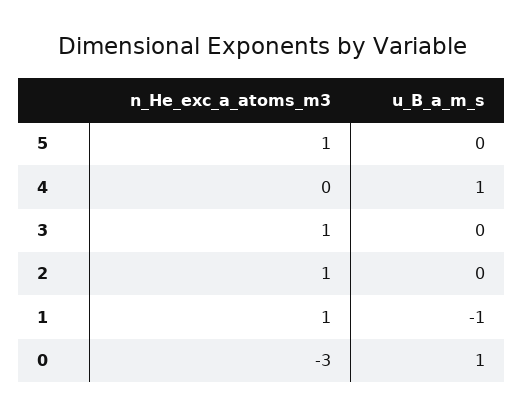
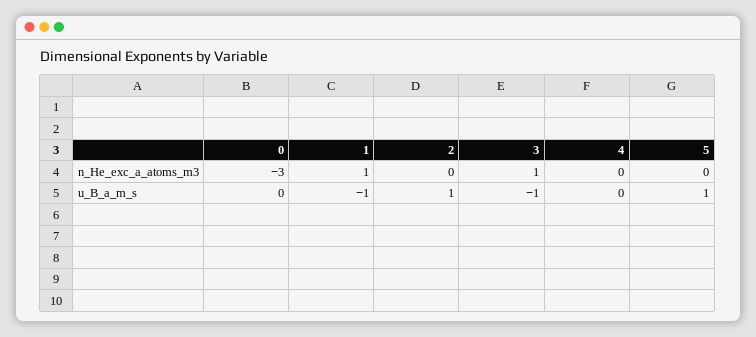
n_He_exc_a_atoms_m3, 5: 1 -> 0
u_B_a_m_s, 5: 0 -> 1
u_B_a_m_s, 4: 1 -> 0
u_B_a_m_s, 3: 0 -> -1
n_He_exc_a_atoms_m3, 2: 1 -> 0
u_B_a_m_s, 2: 0 -> 1
u_B_a_m_s, 0: 1 -> 0

